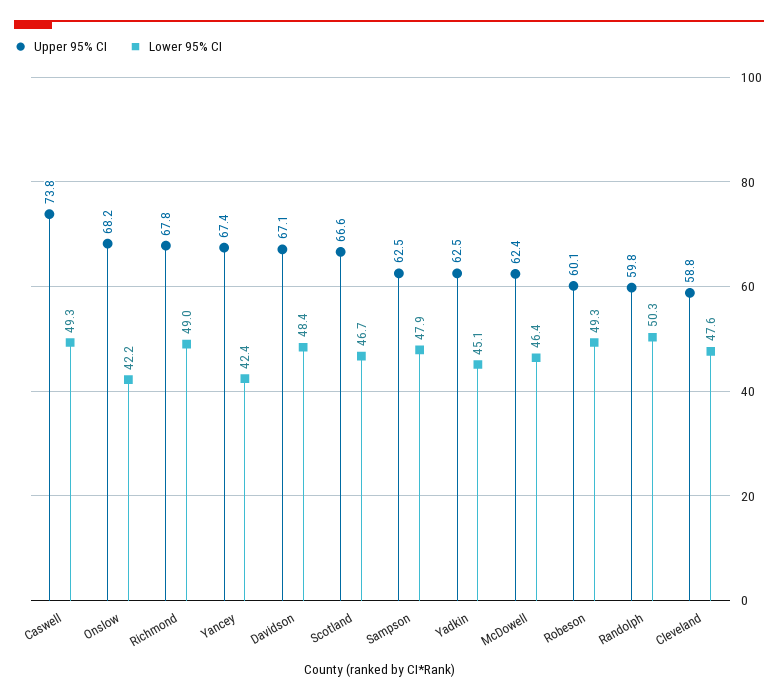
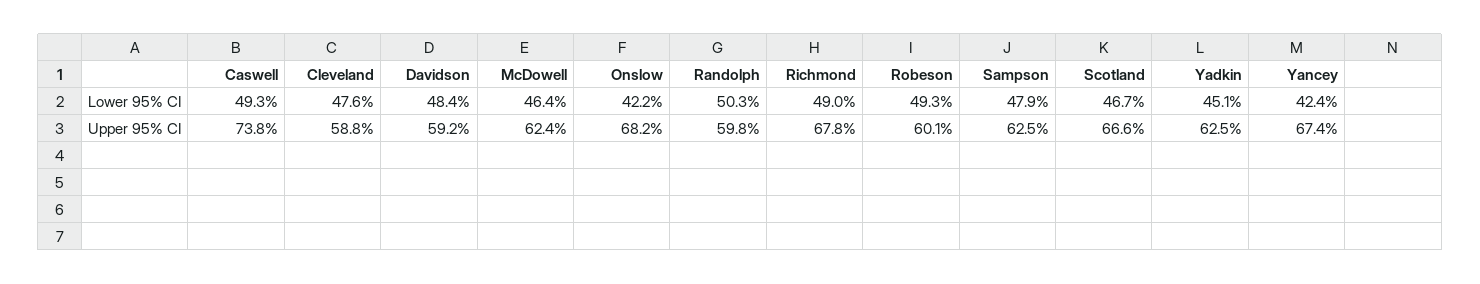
Upper 95% CI, Davidson: 67.1 -> 59.2

